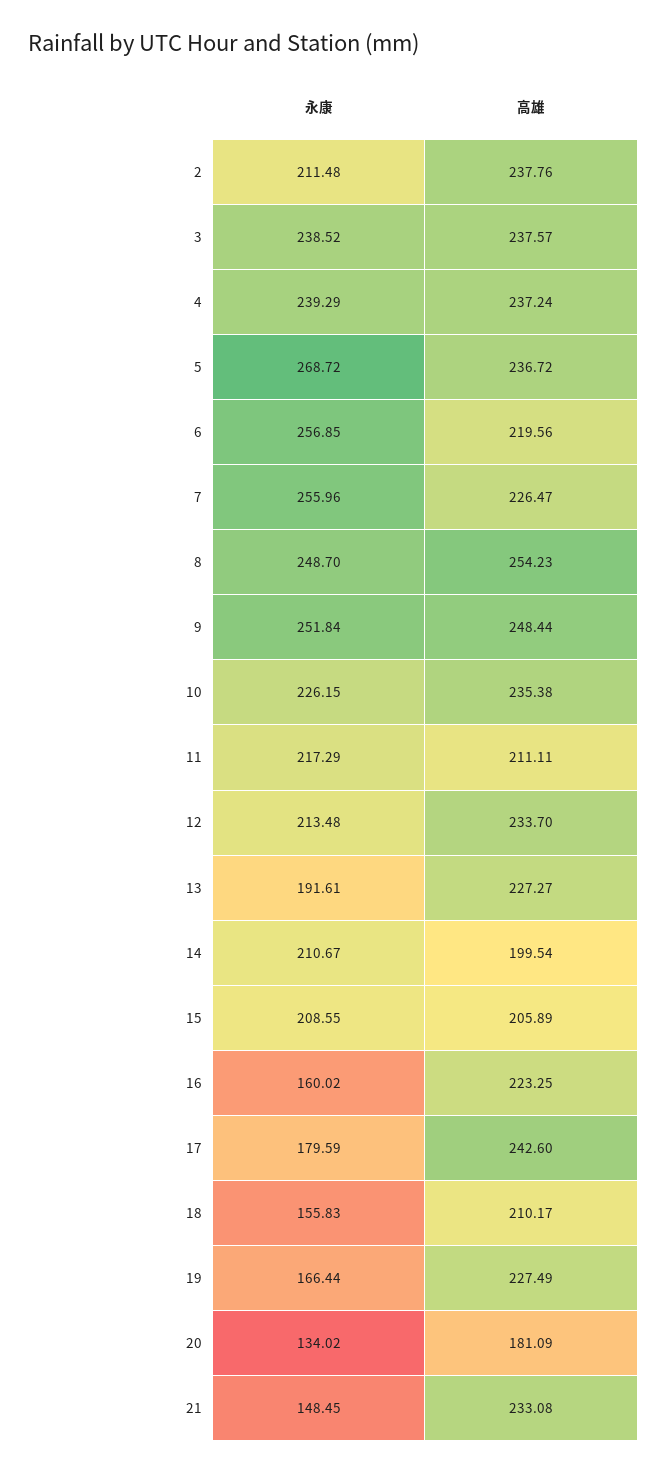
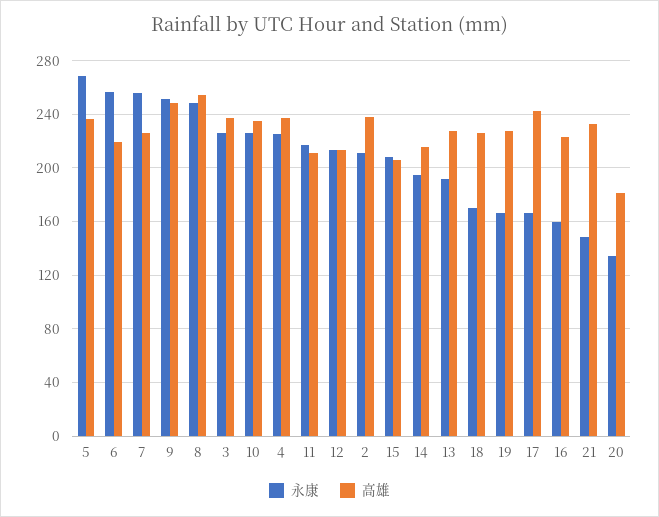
永康, 3: 238.52 -> 225
永康, 4: 239.29 -> 225
高雄, 12: 233.7 -> 215
永康, 14: 210.67 -> 195
高雄, 14: 199.54 -> 215
永康, 17: 179.59 -> 165
永康, 18: 155.83 -> 170
高雄, 18: 210.17 -> 225

